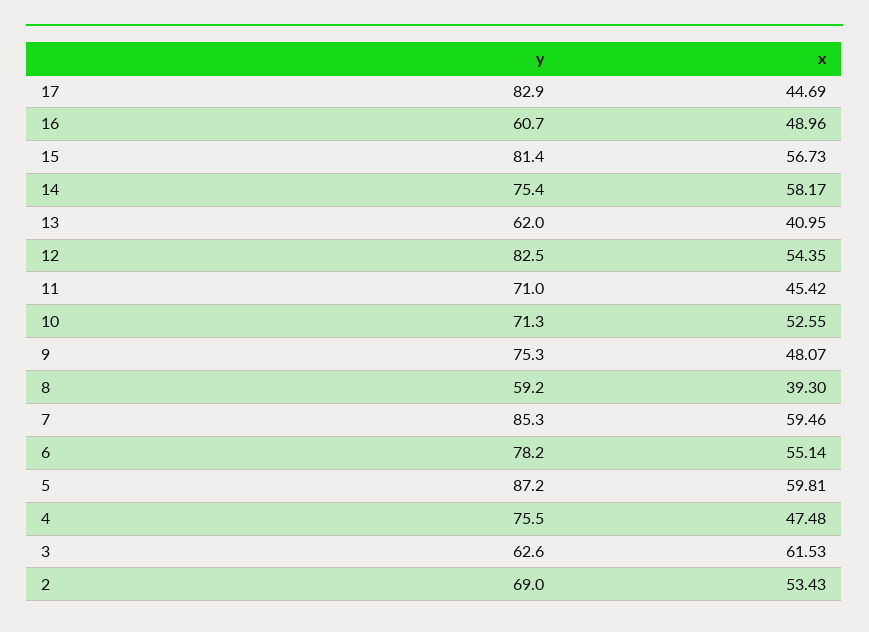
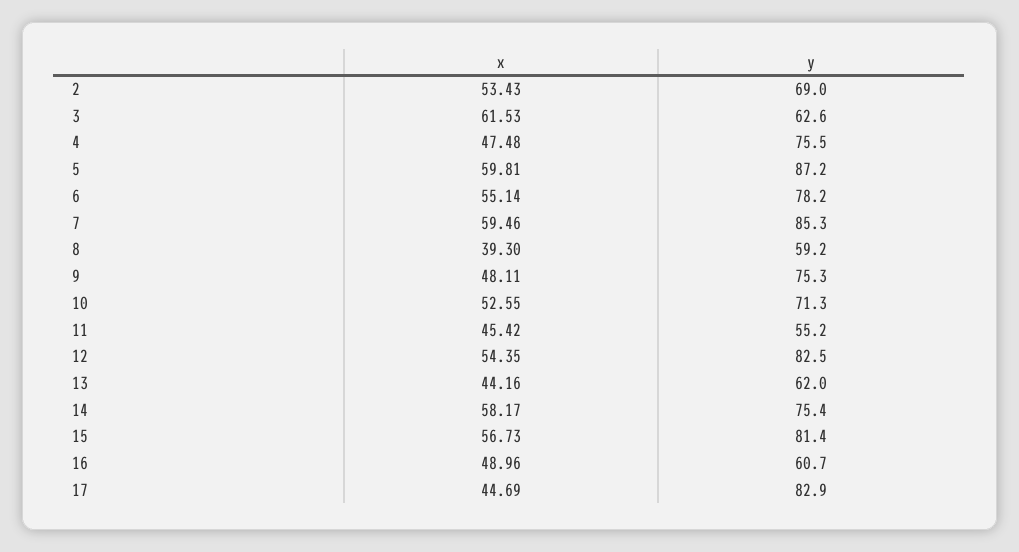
x, 13: 40.95 -> 44.16
y, 11: 71 -> 55.2
x, 9: 48.07 -> 48.11

